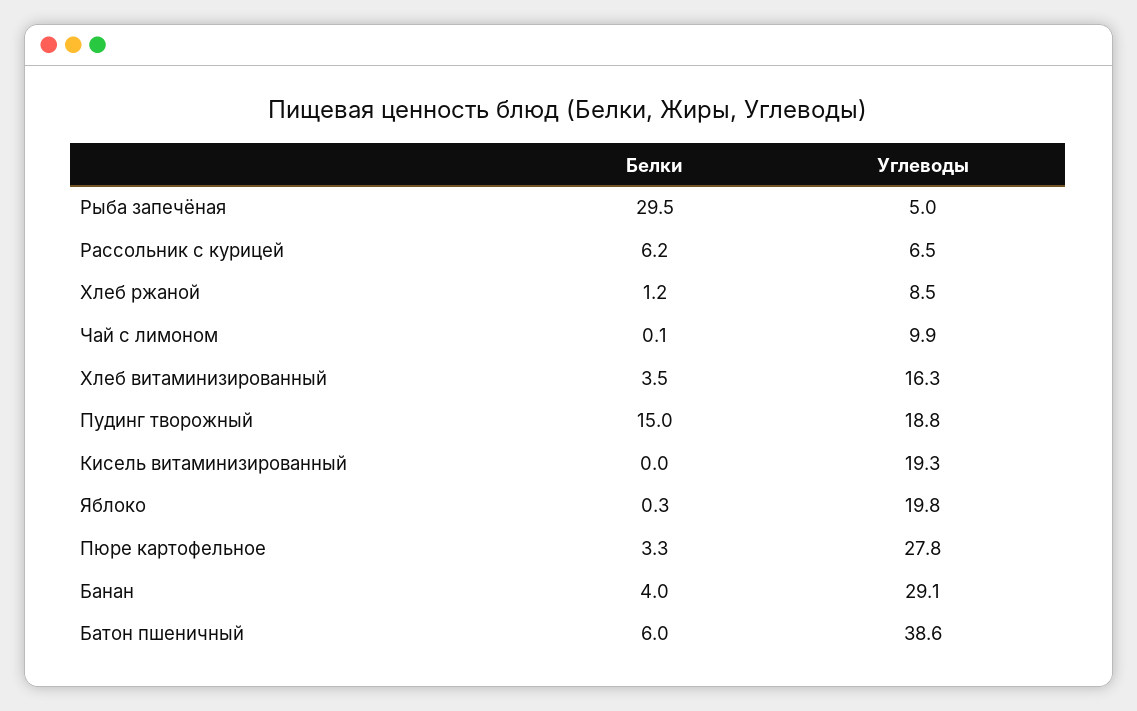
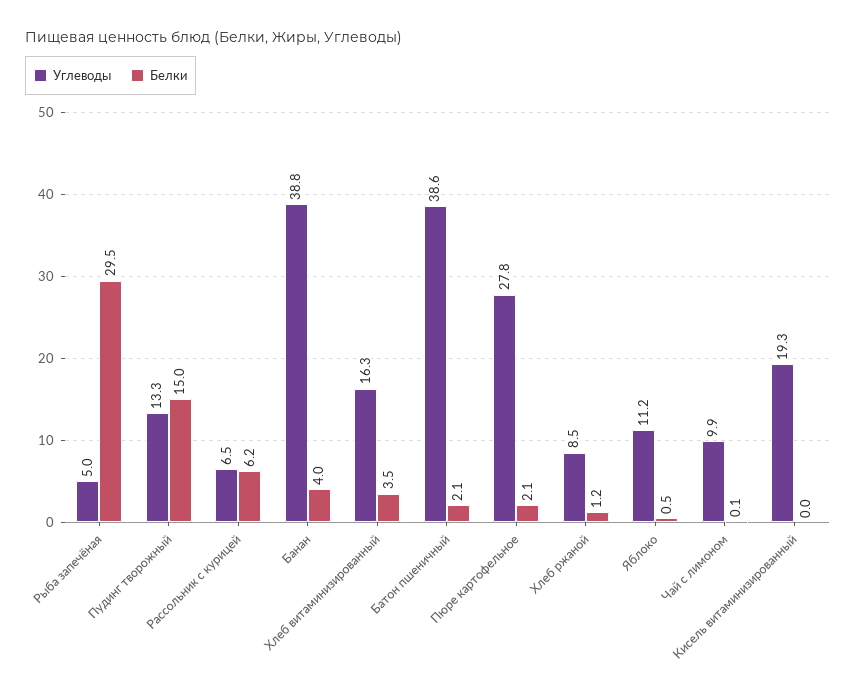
Углеводы, Пудинг творожный: 18.8 -> 13.3
Белки, Яблоко: 0.3 -> 0.5
Углеводы, Яблоко: 19.8 -> 11.2
Белки, Пюре картофельное: 3.3 -> 2.1
Углеводы, Банан: 29.1 -> 38.8
Белки, Батон пшеничный: 6 -> 2.1

